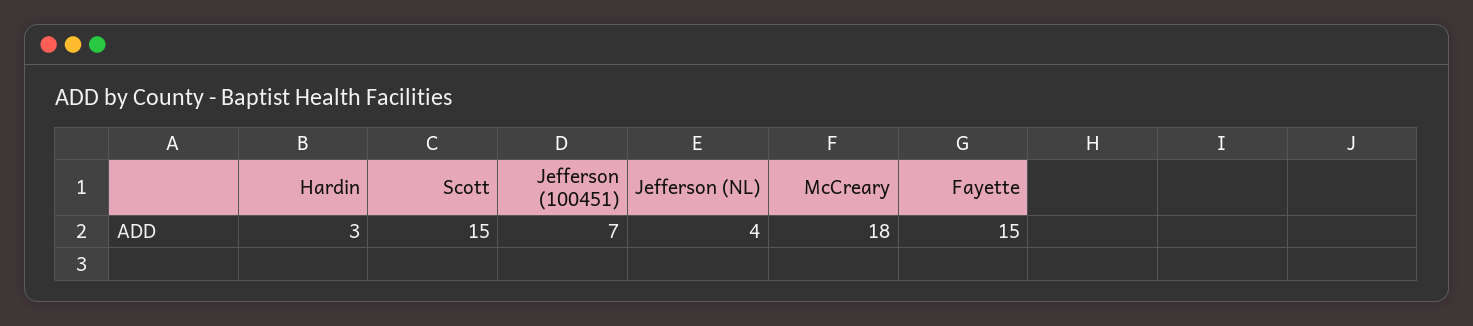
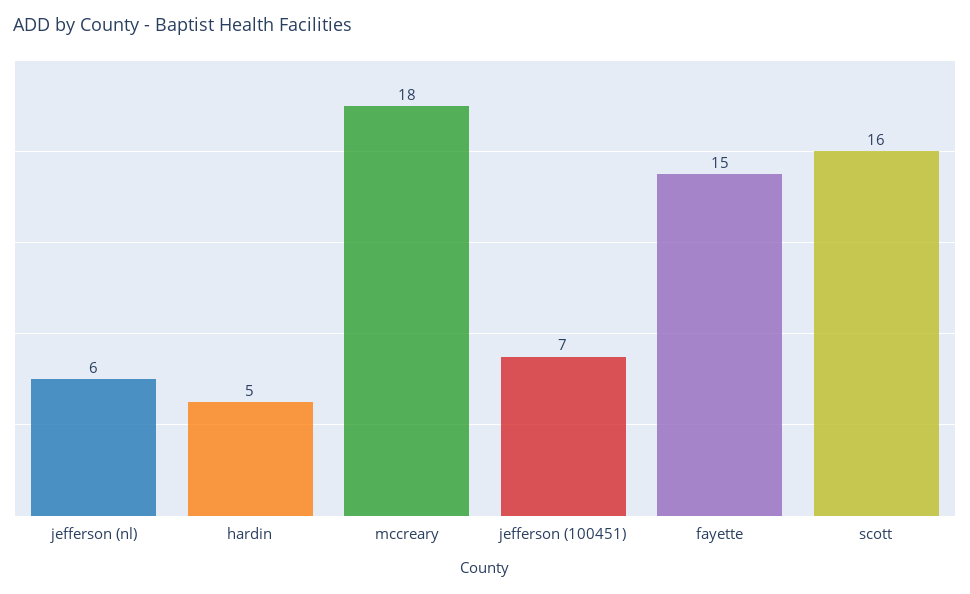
Hardin: 3 -> 5
Scott: 15 -> 16
Jefferson (NL): 4 -> 6

